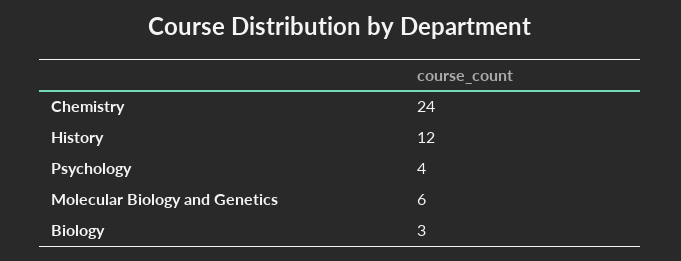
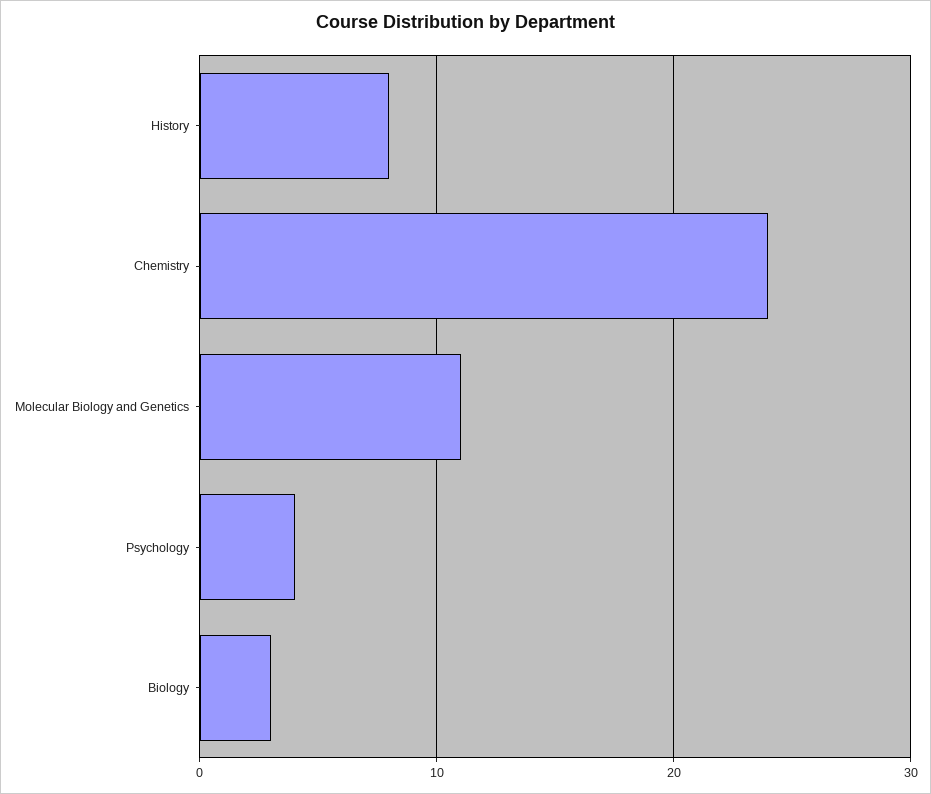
History: 12 -> 8
Molecular Biology and Genetics: 6 -> 11

